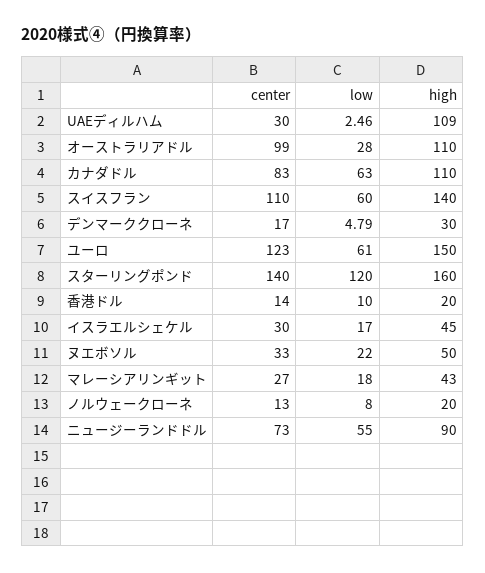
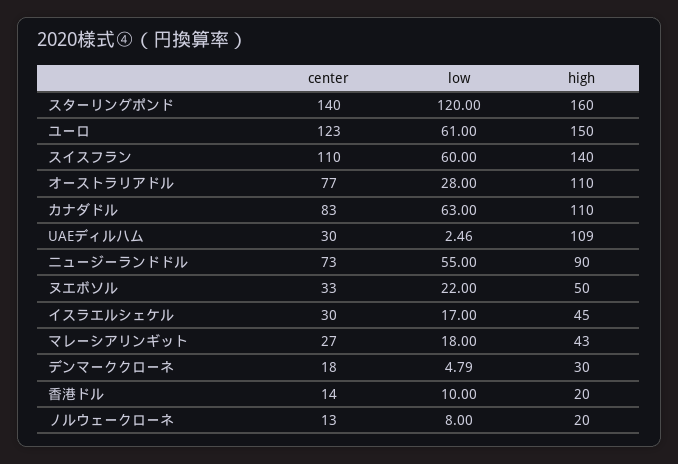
center, オーストラリアドル: 99 -> 77
center, デンマーククローネ: 17 -> 18

